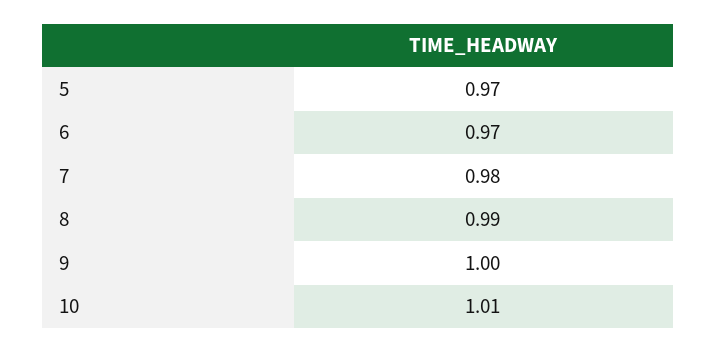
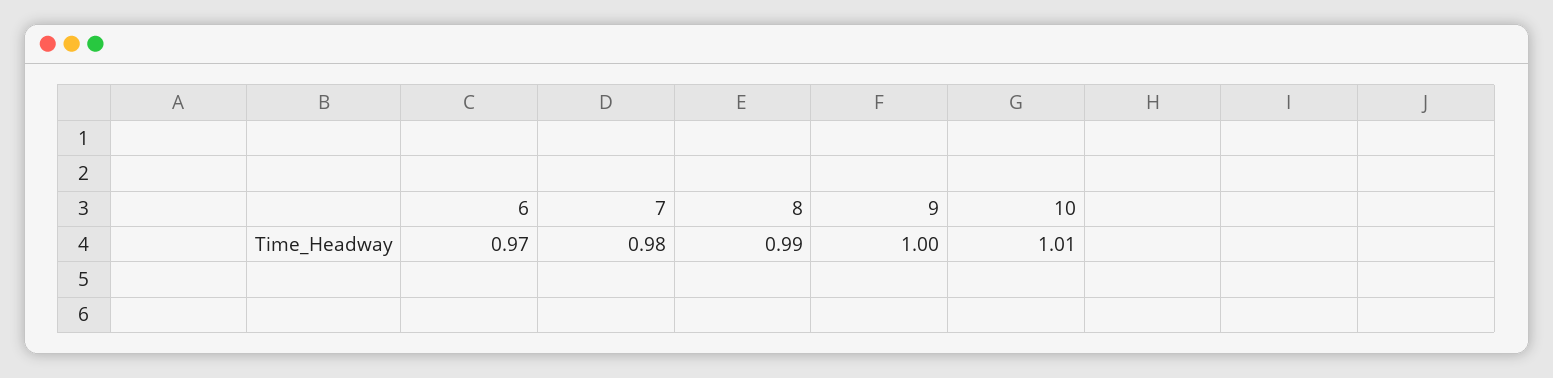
5: 0.97 -> none

